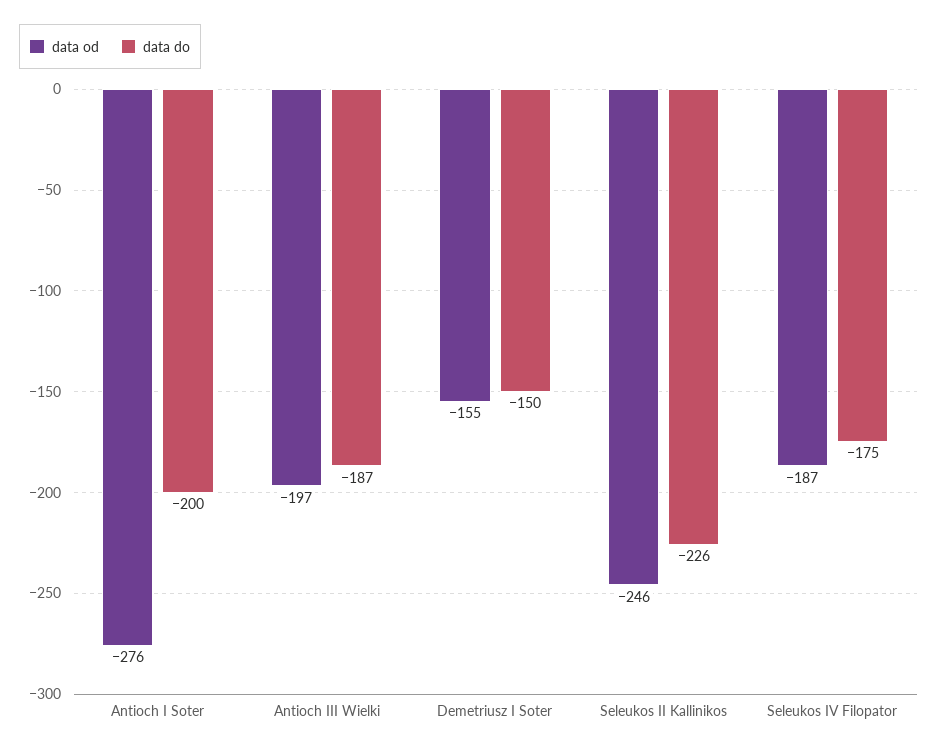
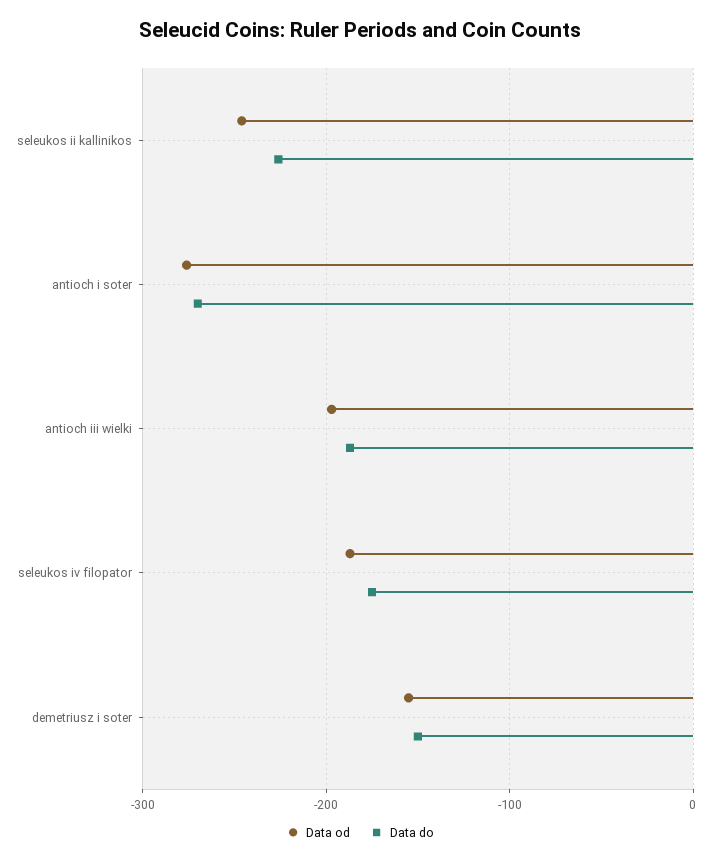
data do, Antioch I Soter: -200 -> -270

